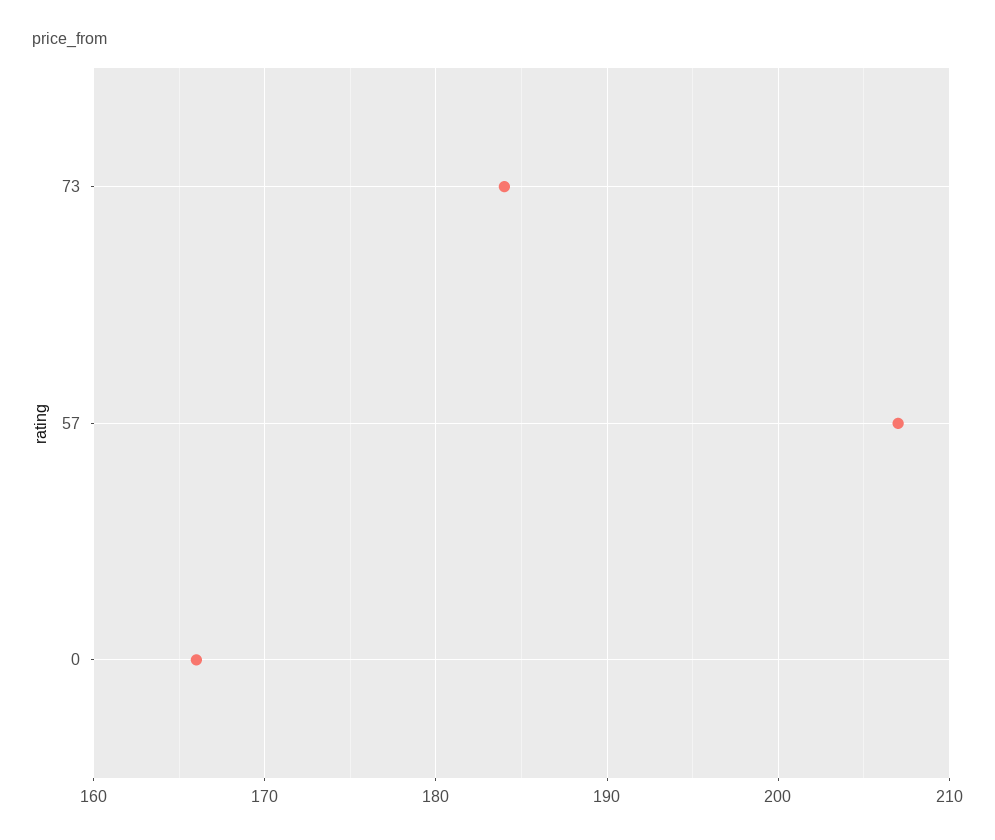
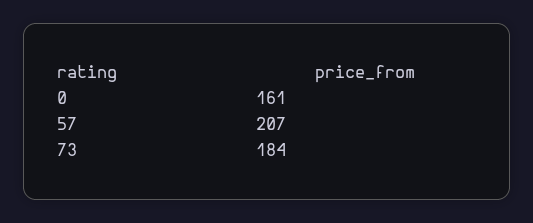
0: 166 -> 161

